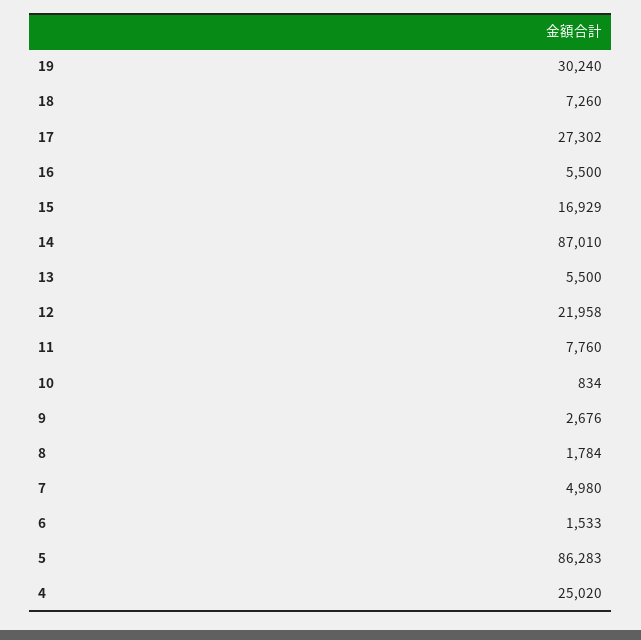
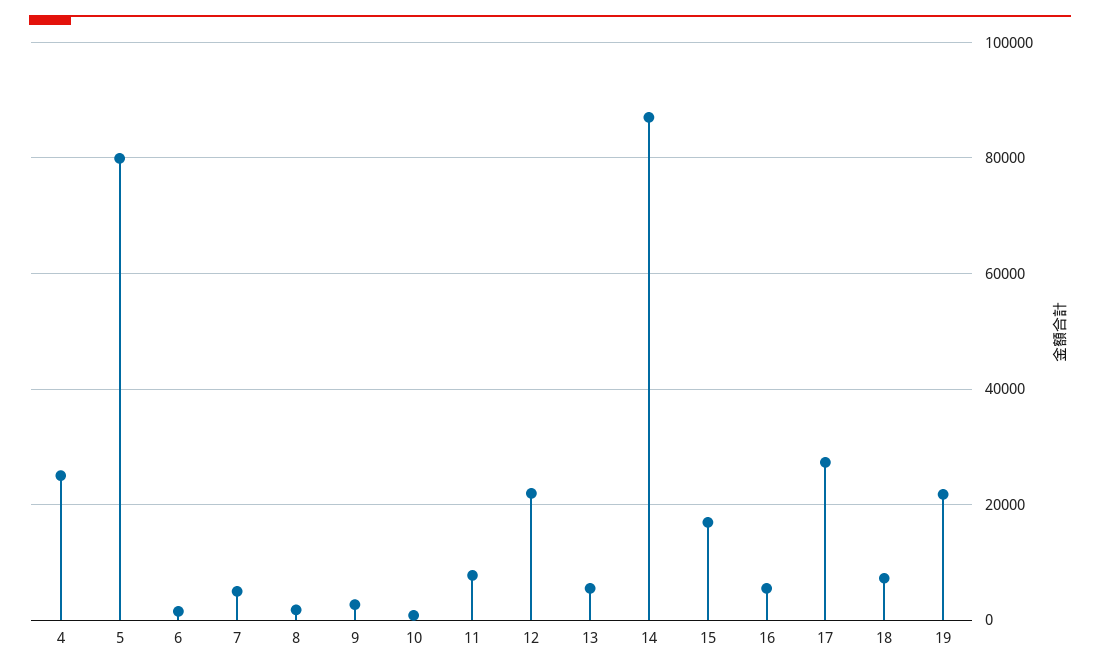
19: 30240 -> 22000
5: 86283 -> 80000

